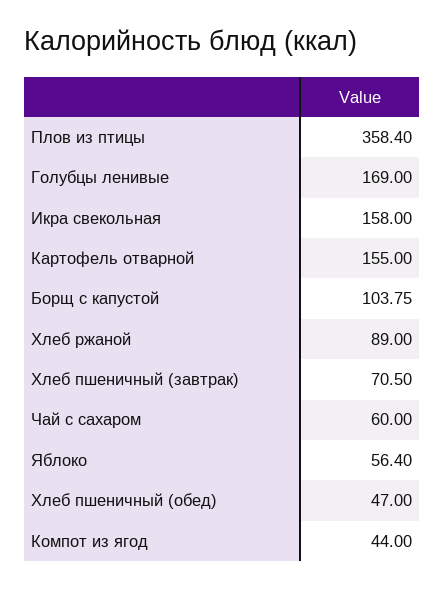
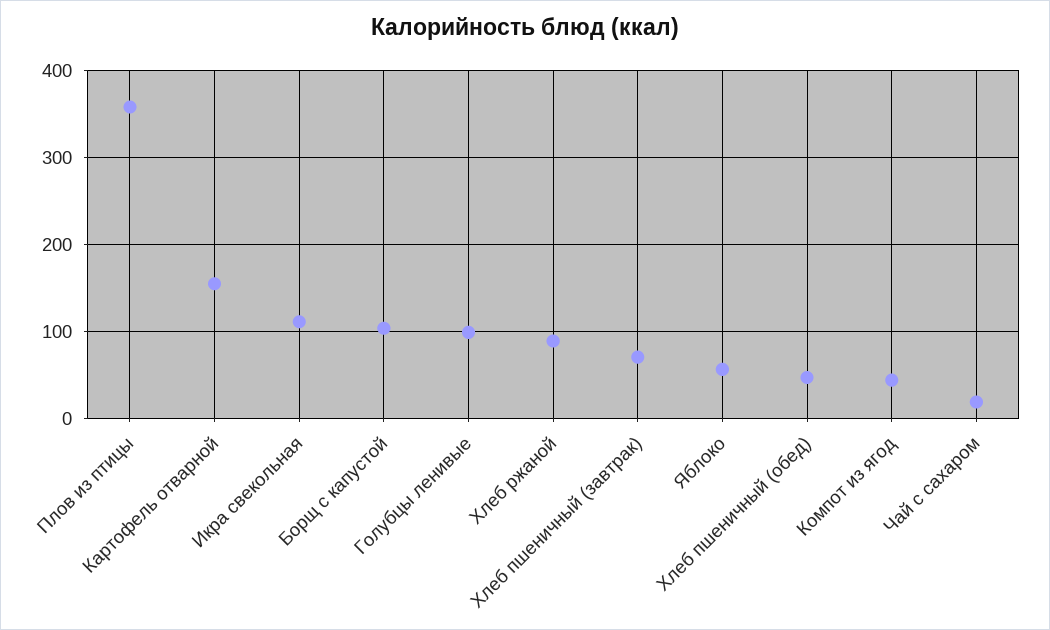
Голубцы ленивые: 169 -> 100
Икра свекольная: 158 -> 110
Чай с сахаром: 60 -> 20

